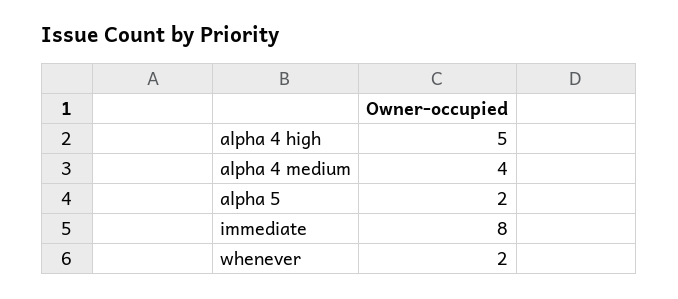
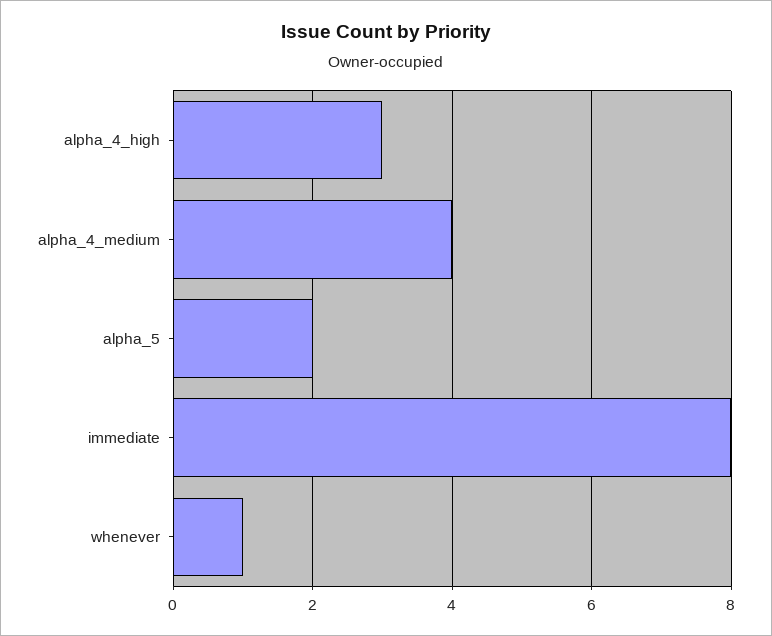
alpha 4 high: 5 -> 3
whenever: 2 -> 1

